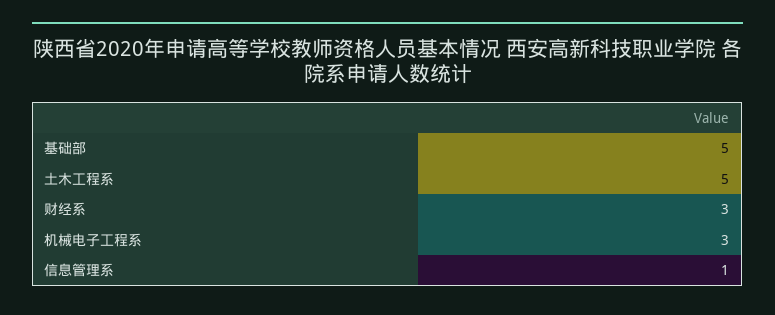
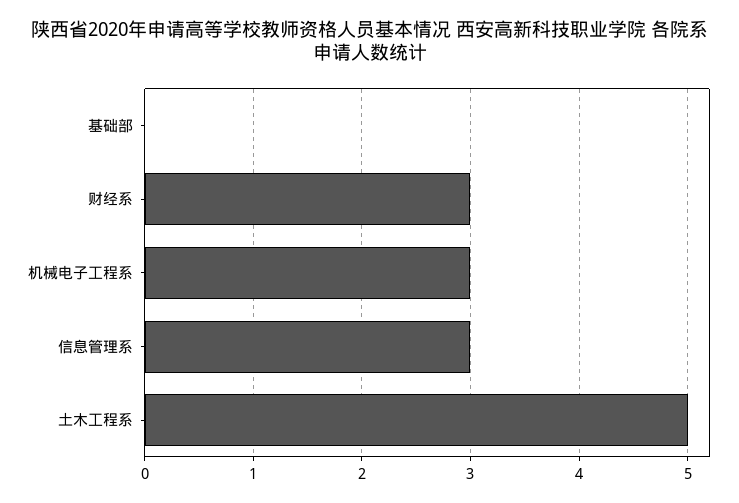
基础部: 5 -> 0
信息管理系: 1 -> 3

